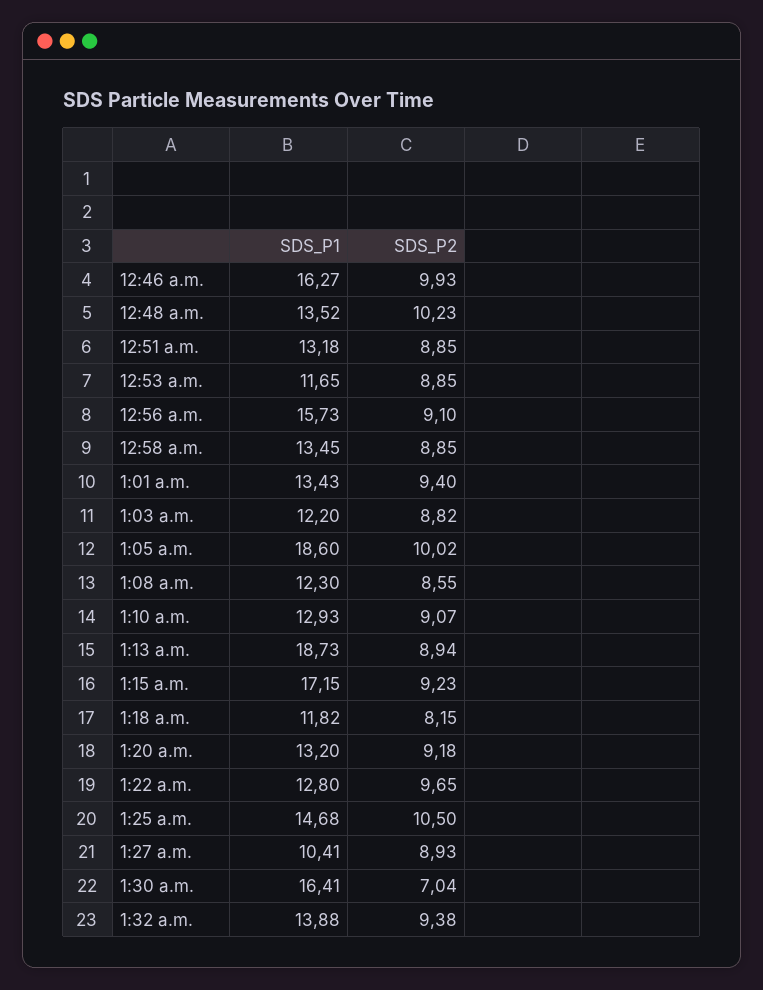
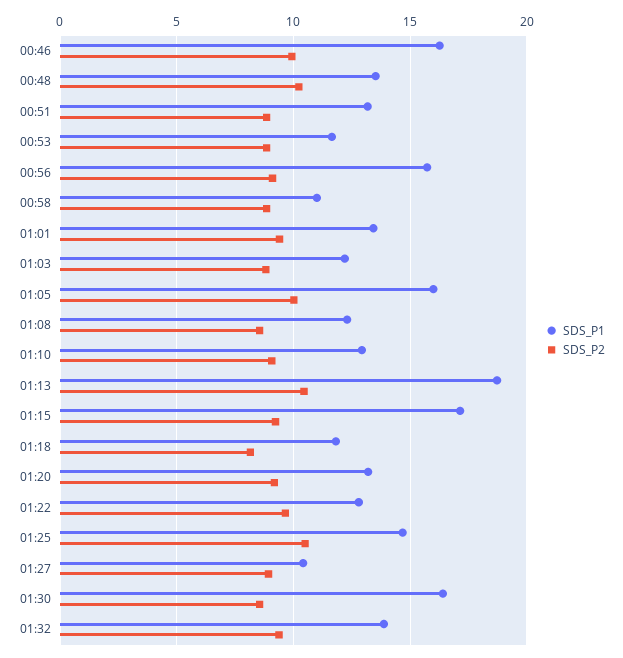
SDS_P1, 12:58 a.m.: 13.45 -> 11
SDS_P1, 1:05 a.m.: 18.6 -> 16
SDS_P2, 1:13 a.m.: 8.94 -> 10.5
SDS_P2, 1:30 a.m.: 7.04 -> 8.5

